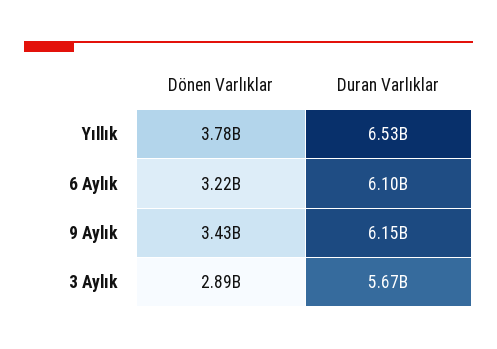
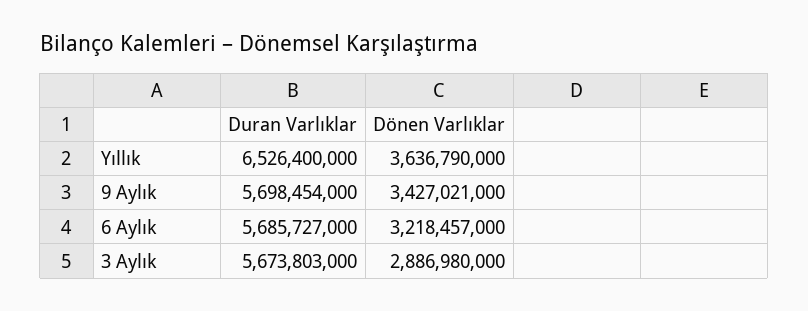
Dönen Varlıklar, Yıllık: 3780000000 -> 3636790000
Duran Varlıklar, 6 Aylık: 6100000000 -> 5685727000
Duran Varlıklar, 9 Aylık: 6150000000 -> 5698454000

